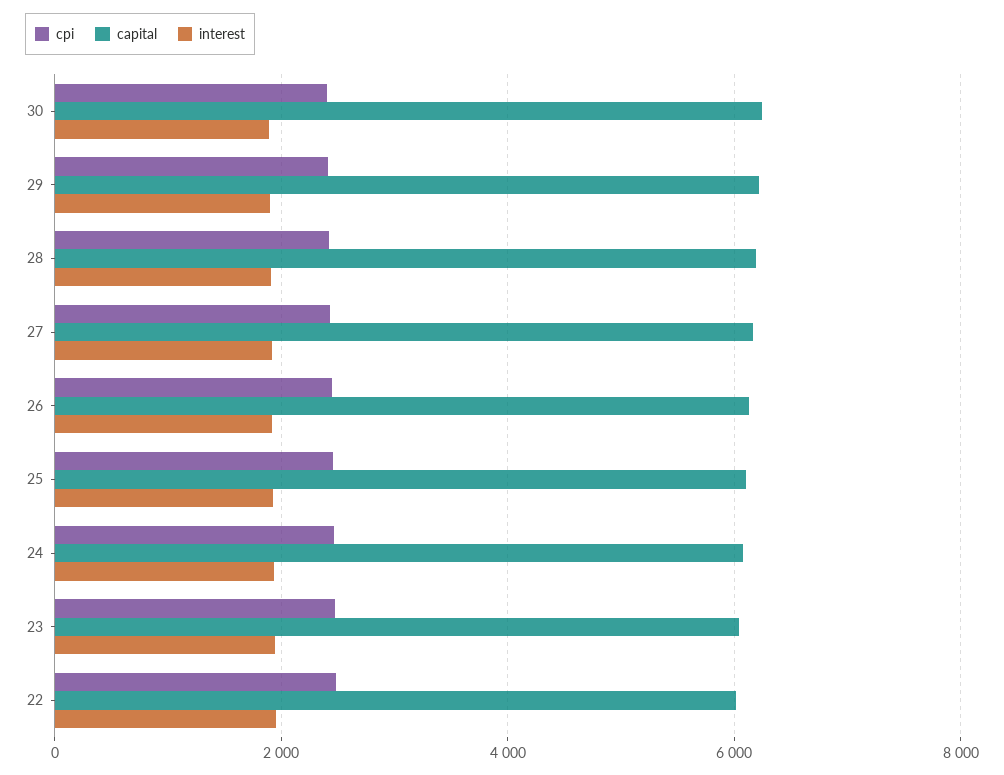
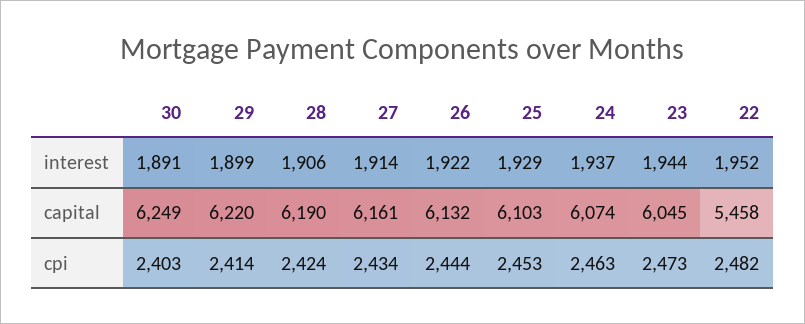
capital, 22: 6000 -> 5458

